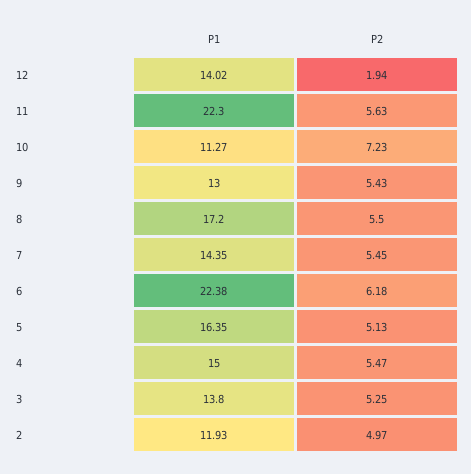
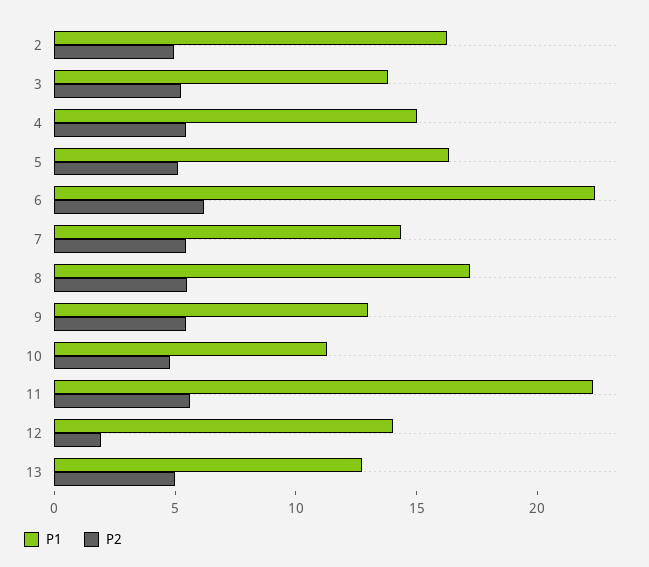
P2, 10: 7.23 -> 5
P1, 2: 11.93 -> 16
P1, 13: none -> 13
P2, 13: none -> 5

